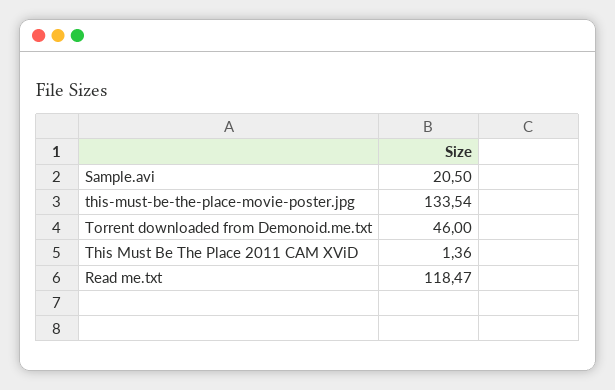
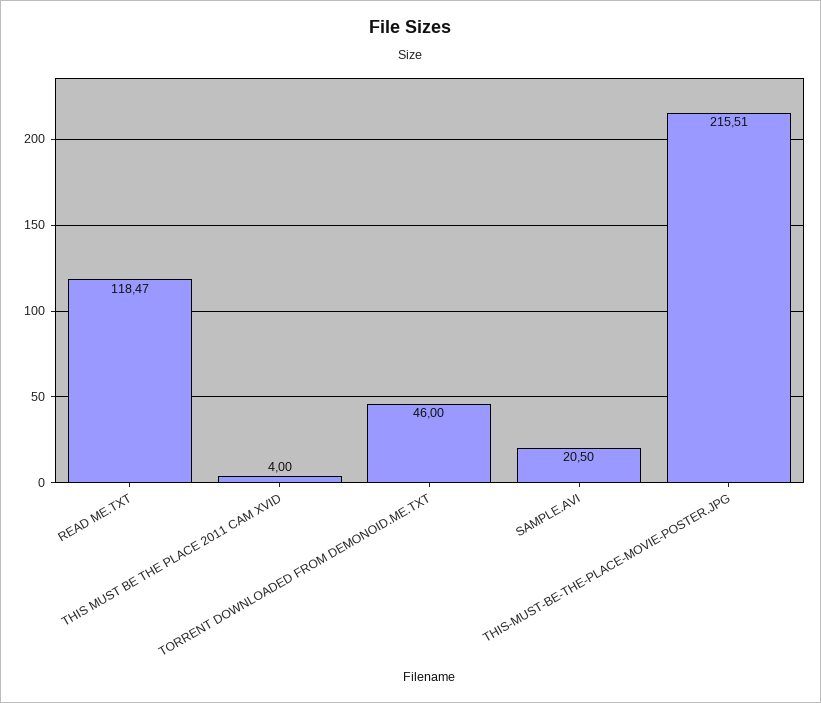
this-must-be-the-place-movie-poster.jpg: 133.54 -> 215.51
This Must Be The Place 2011 CAM XViD: 1.36 -> 4

